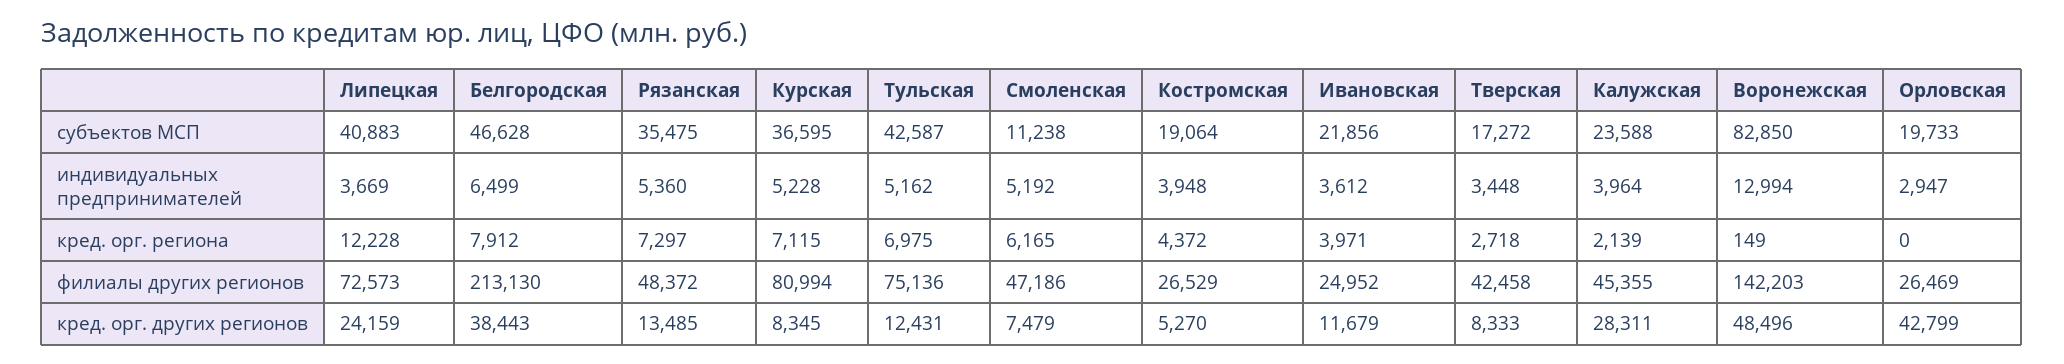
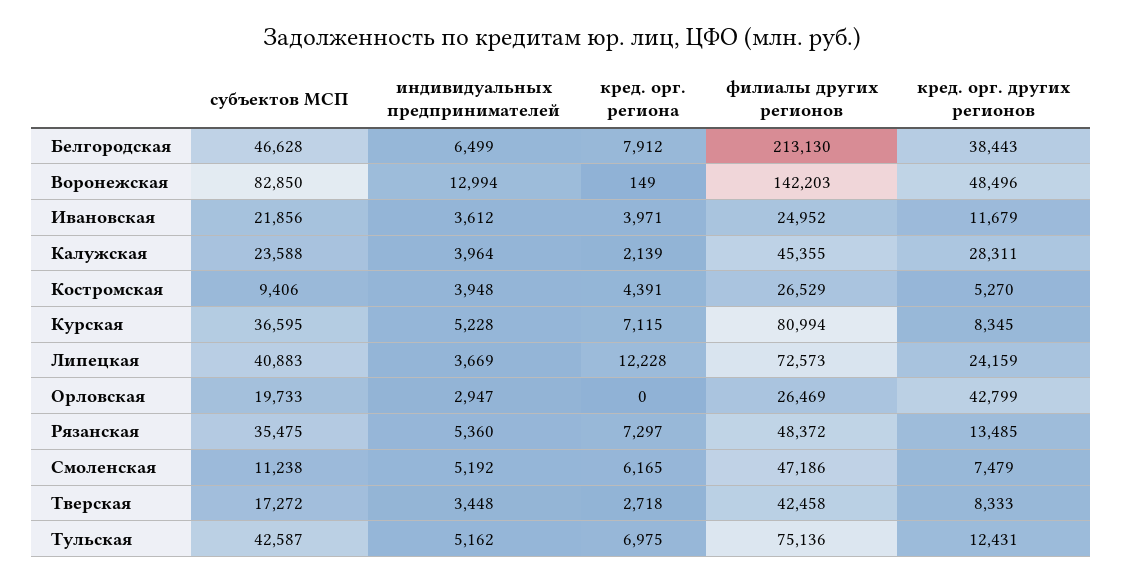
Костромская, субъектов МСП: 19064 -> 9406
Костромская, кред. орг. региона: 4372 -> 4391

